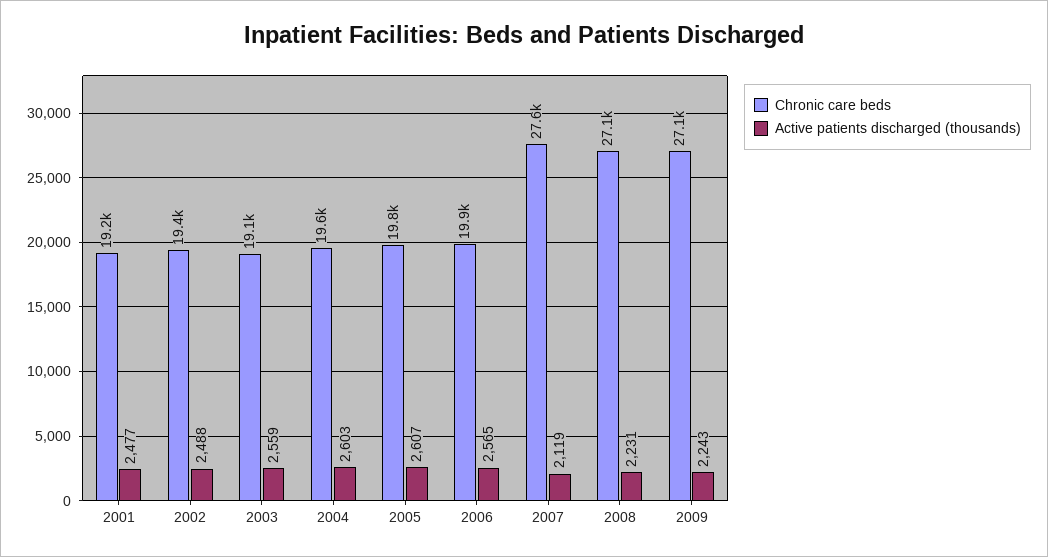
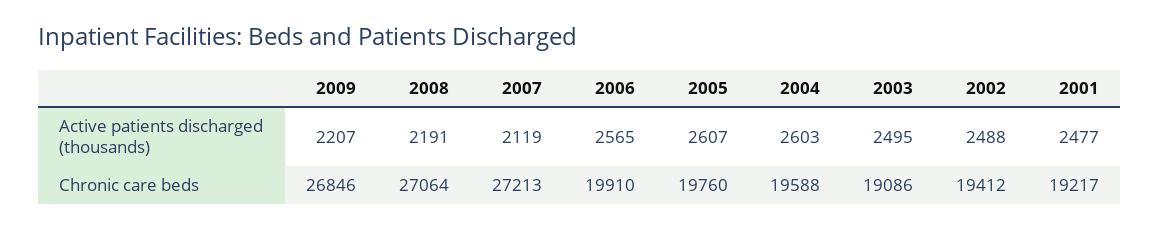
Active patients discharged (thousands), 2003: 2559 -> 2495
Chronic care beds, 2007: 27600 -> 27213
Active patients discharged (thousands), 2008: 2231 -> 2191
Chronic care beds, 2009: 27100 -> 26846
Active patients discharged (thousands), 2009: 2243 -> 2207

